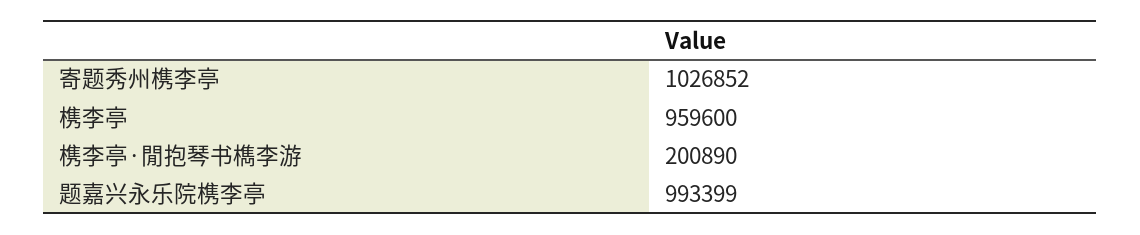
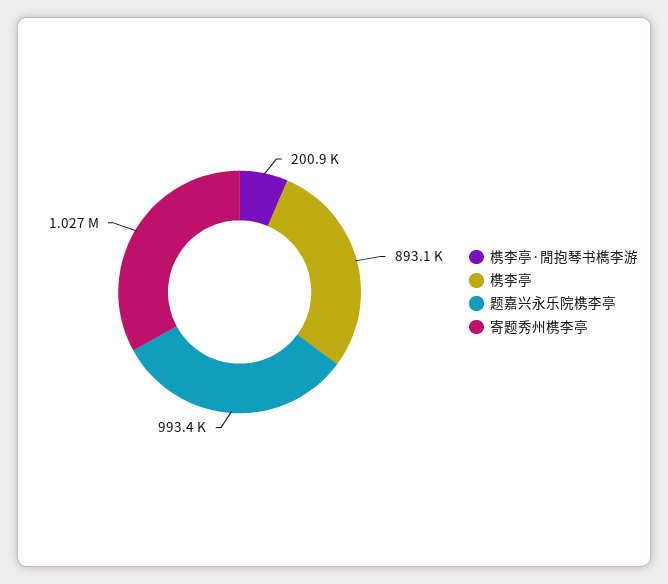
槜李亭: 959600 -> 893100

